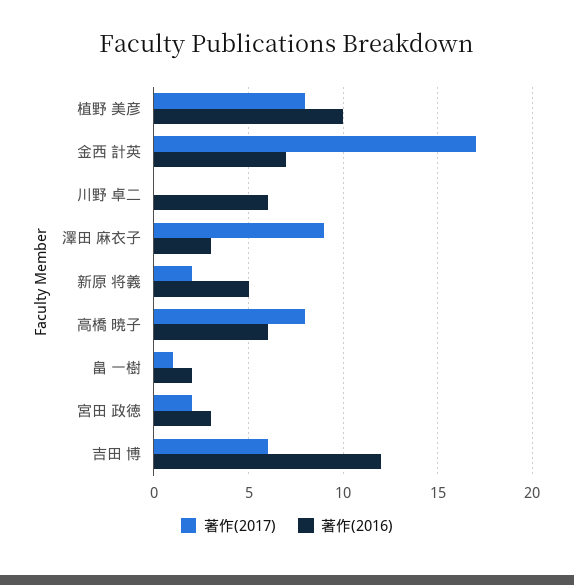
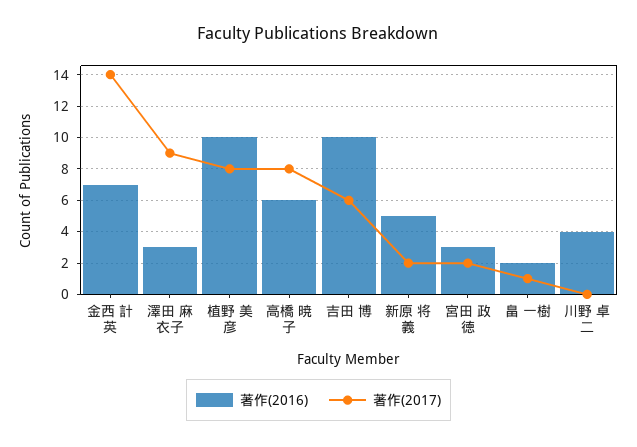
著作(2017), 金西 計英: 17 -> 14
著作(2016), 川野 卓二: 6 -> 4
著作(2016), 吉田 博: 12 -> 10

